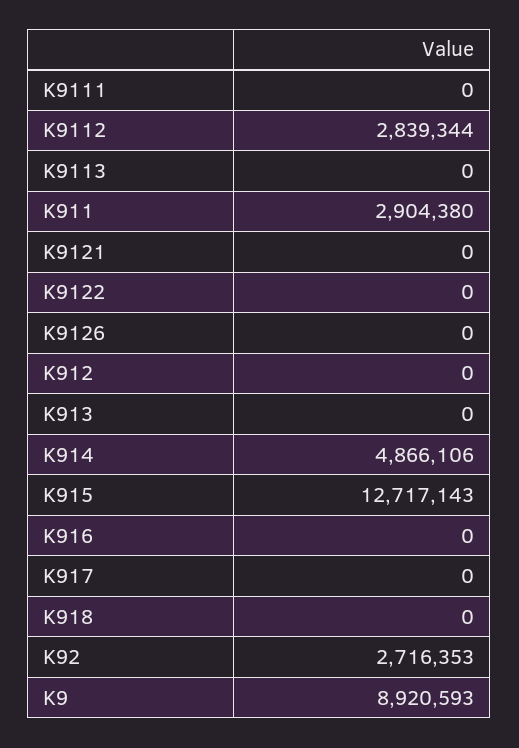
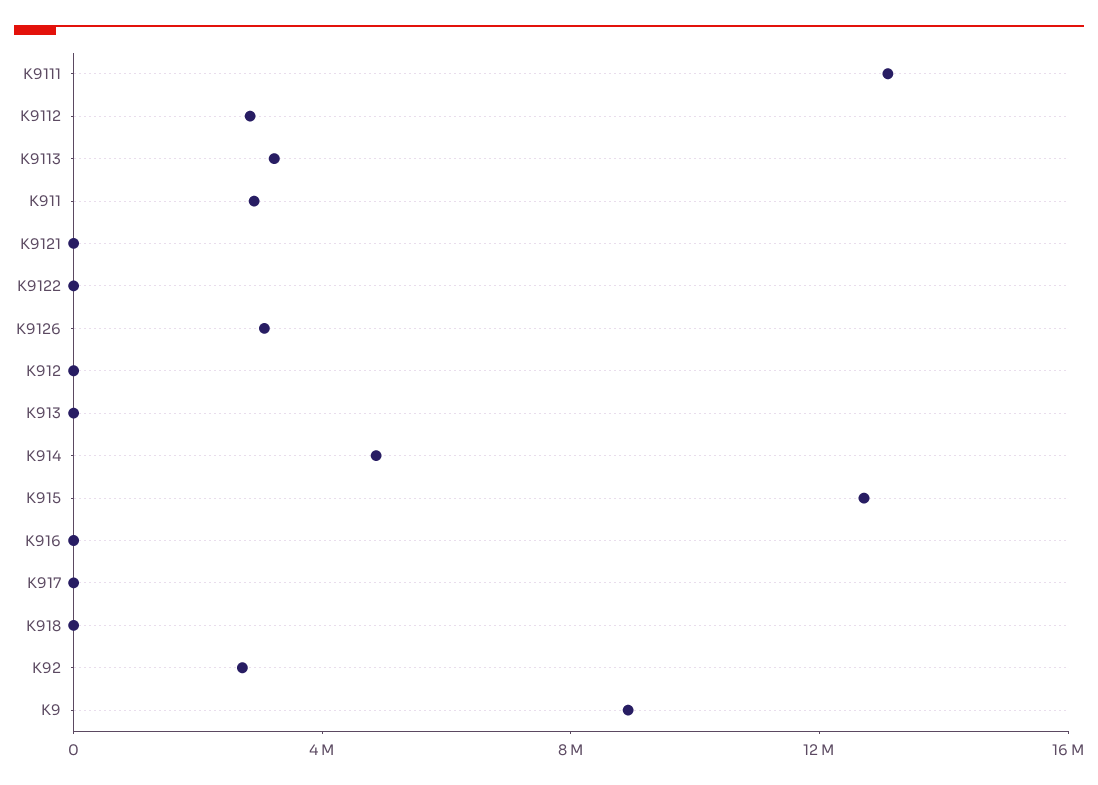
K9111: 0 -> 13000000
K9113: 0 -> 3000000
K9126: 0 -> 3000000

